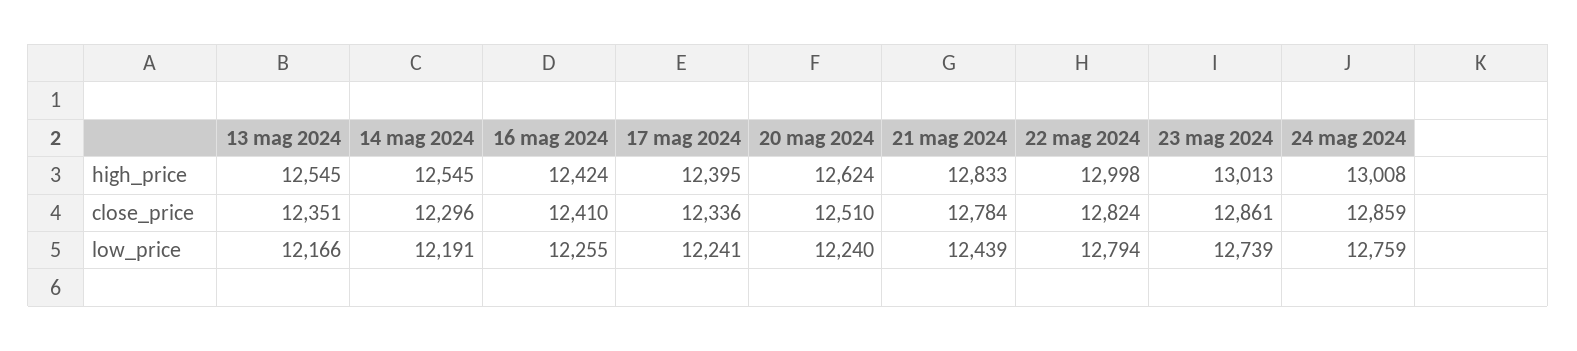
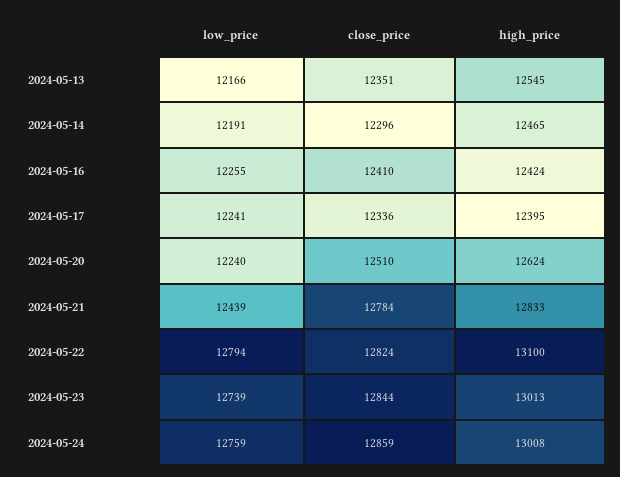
14 mag 2024, high_price: 12545 -> 12465
22 mag 2024, high_price: 12998 -> 13100
23 mag 2024, close_price: 12861 -> 12844

